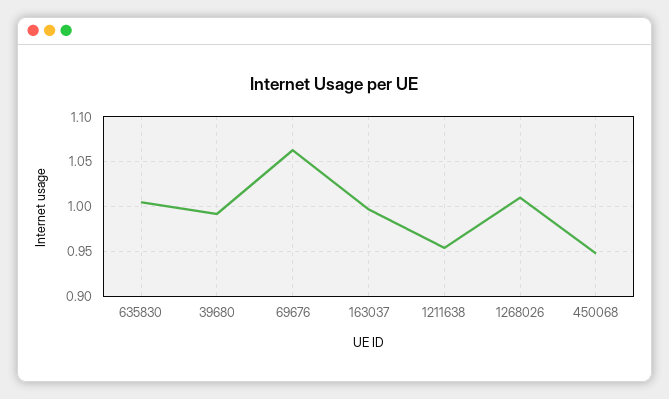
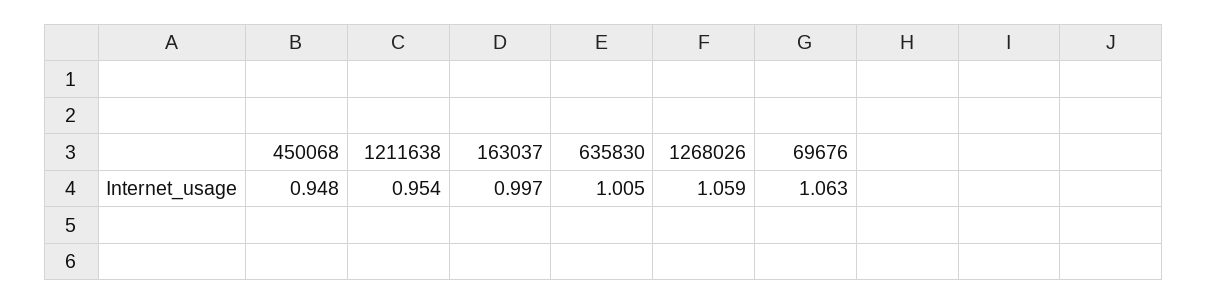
39680: 0.99 -> none
1268026: 1.01 -> 1.059

